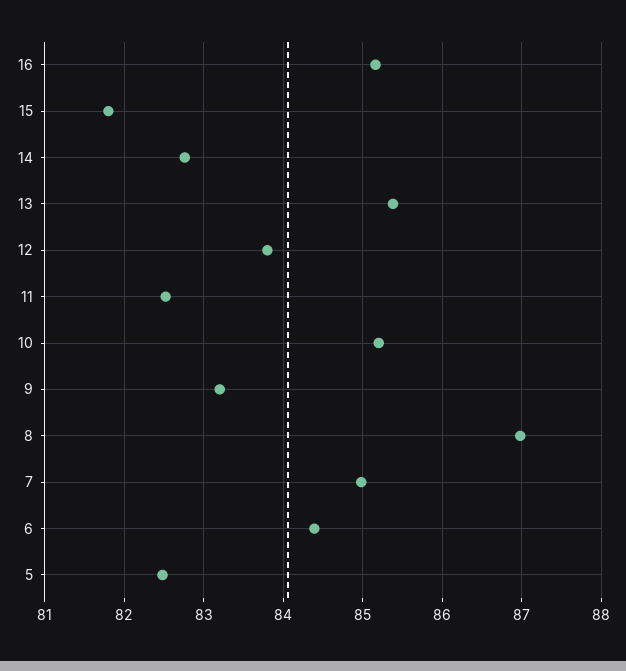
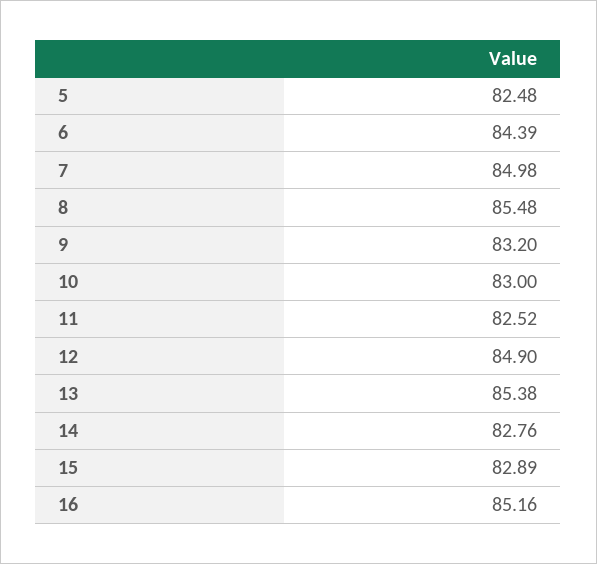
15: 81.8 -> 82.89
12: 83.8 -> 84.9
10: 85.2 -> 83
8: 87 -> 85.48

